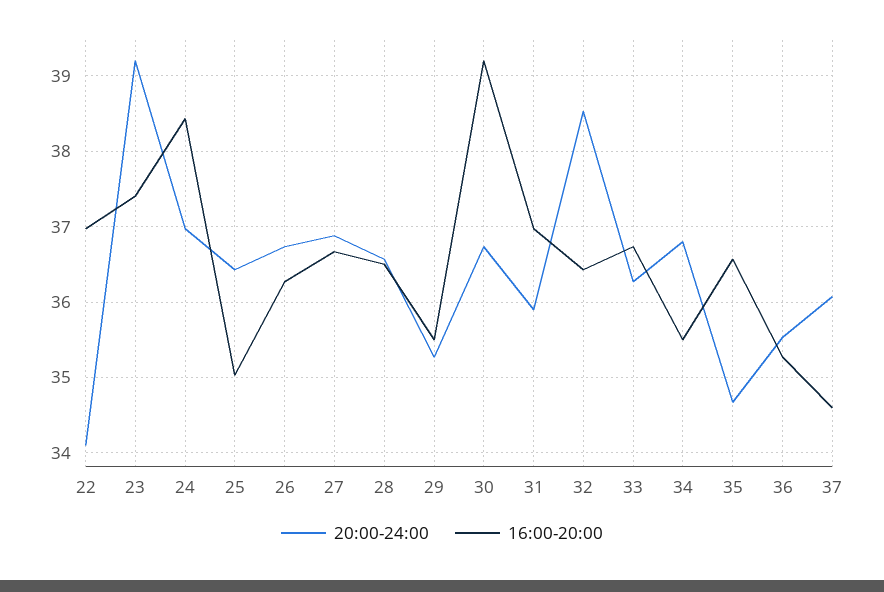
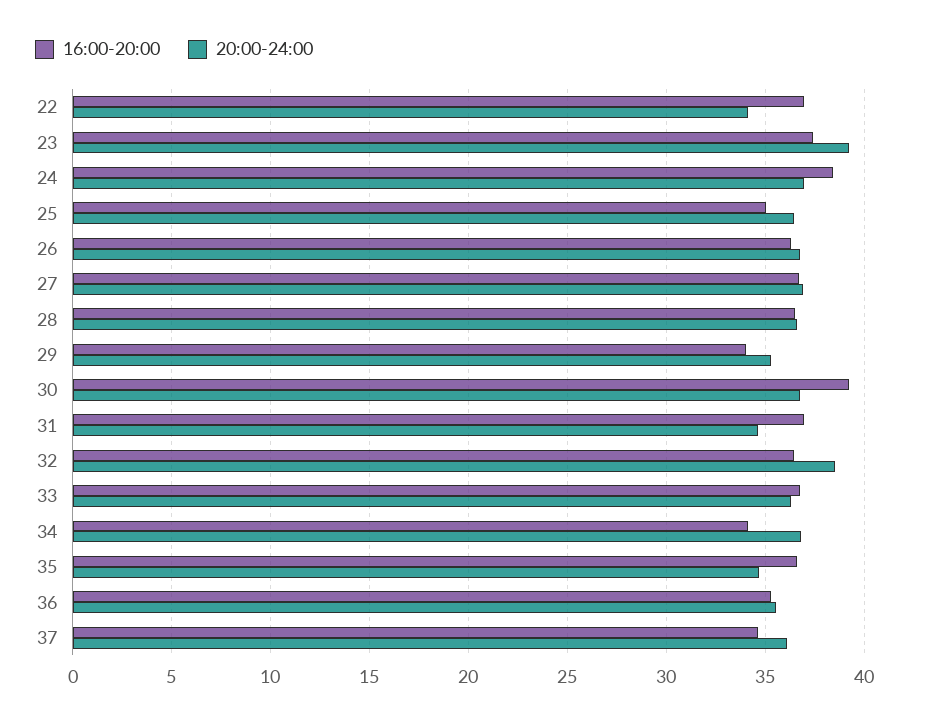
16:00-20:00, 29: 35.5 -> 34
20:00-24:00, 31: 35.9 -> 34.5
16:00-20:00, 34: 35.5 -> 34

